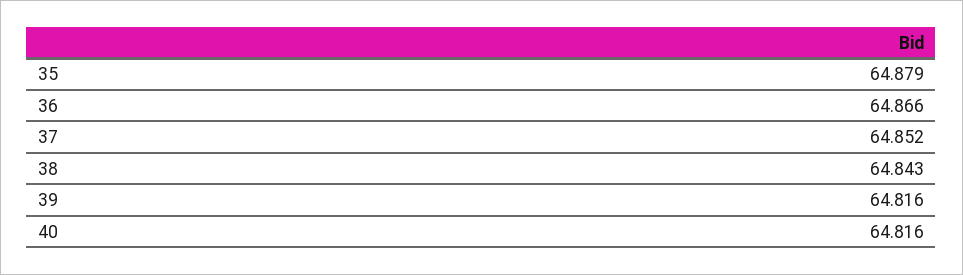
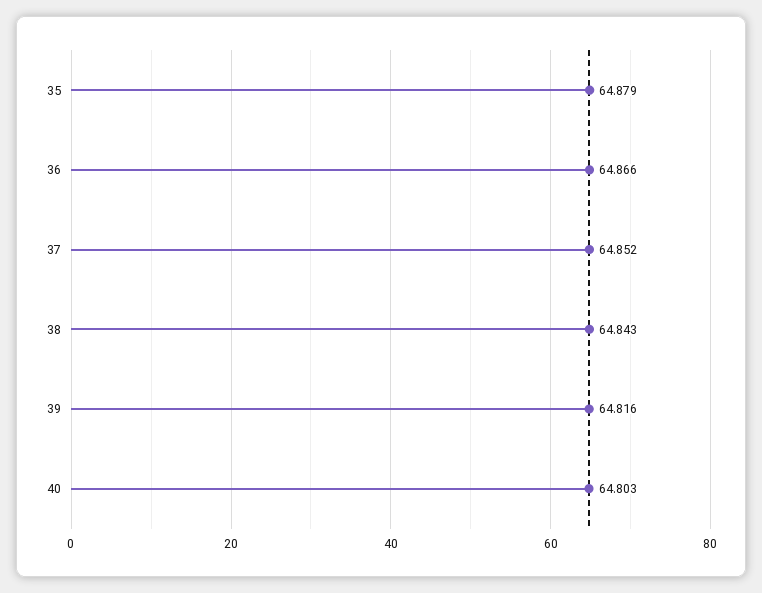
40: 64.816 -> 64.803

